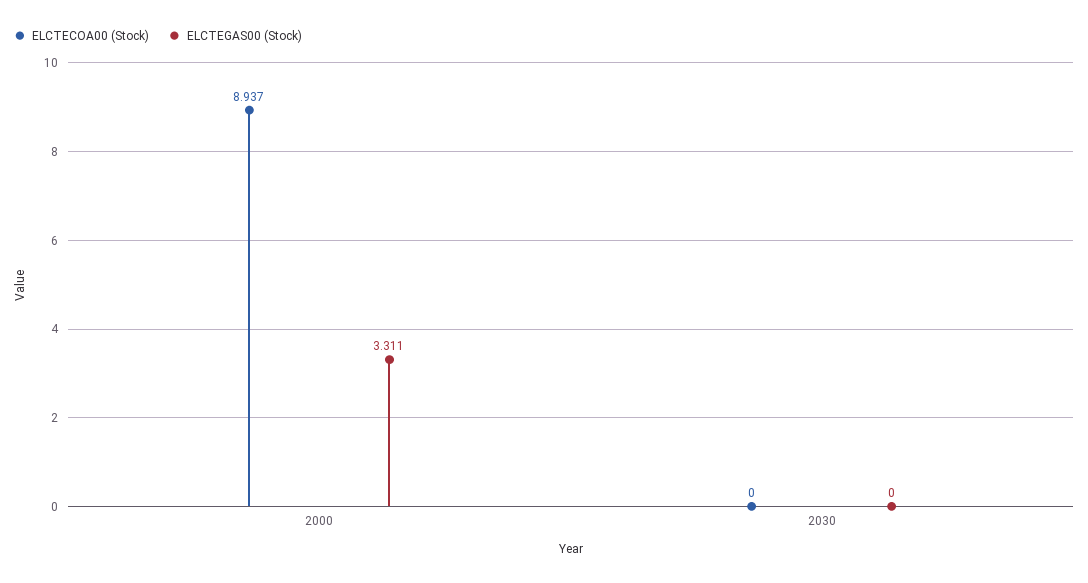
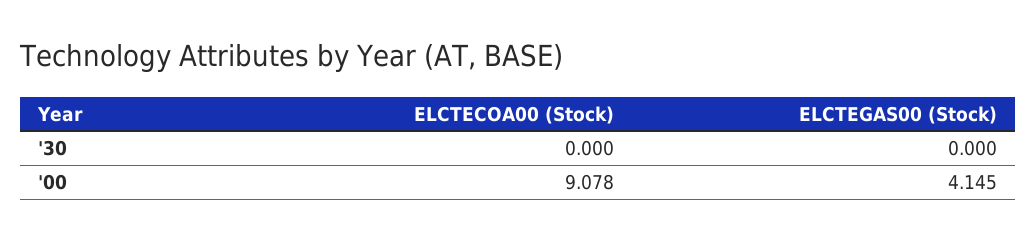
ELCTECOA00 (Stock), 2000: 8.937 -> 9.078
ELCTEGAS00 (Stock), 2000: 3.311 -> 4.145

